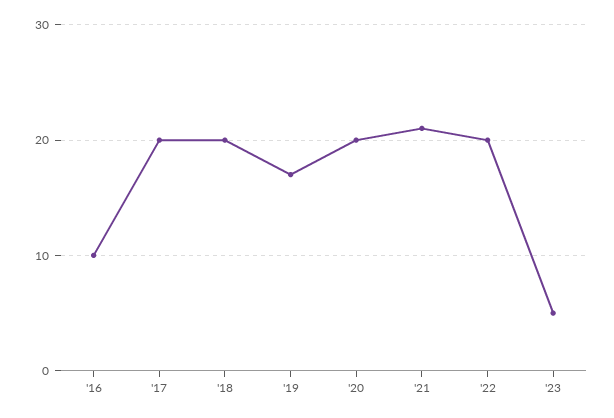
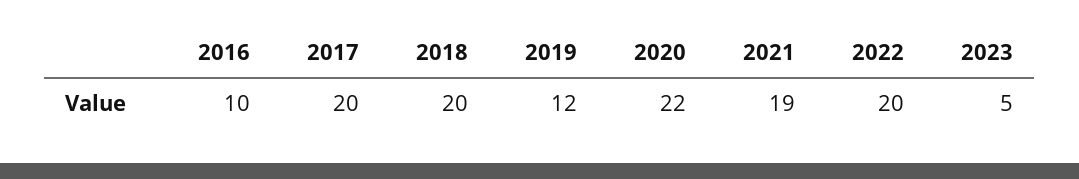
'19: 17 -> 12
'20: 20 -> 22
'21: 21 -> 19

